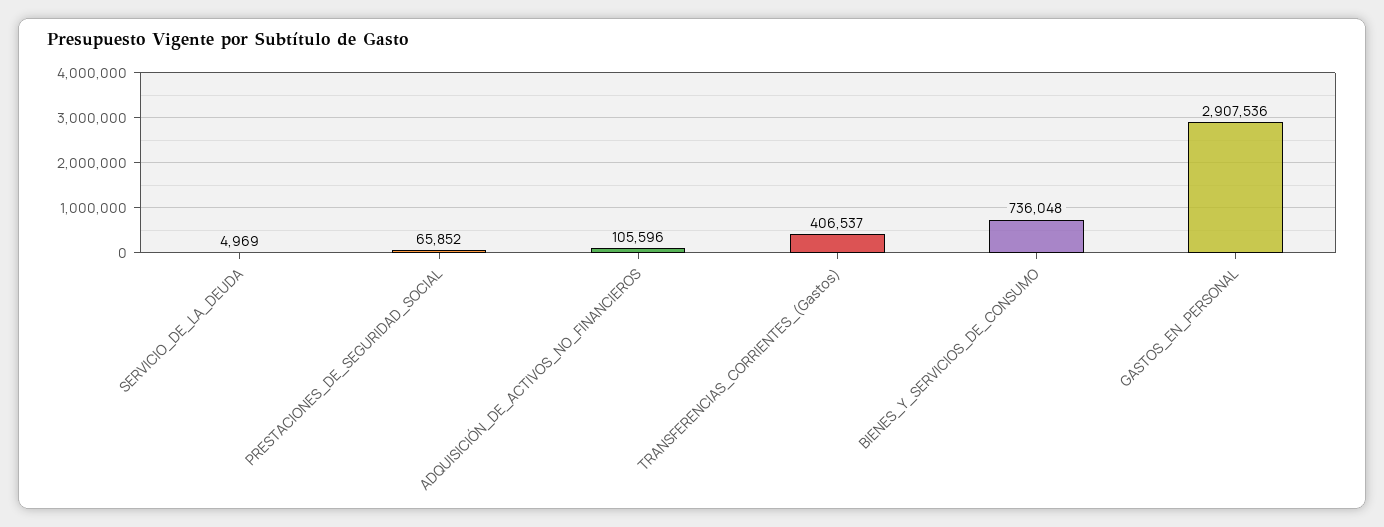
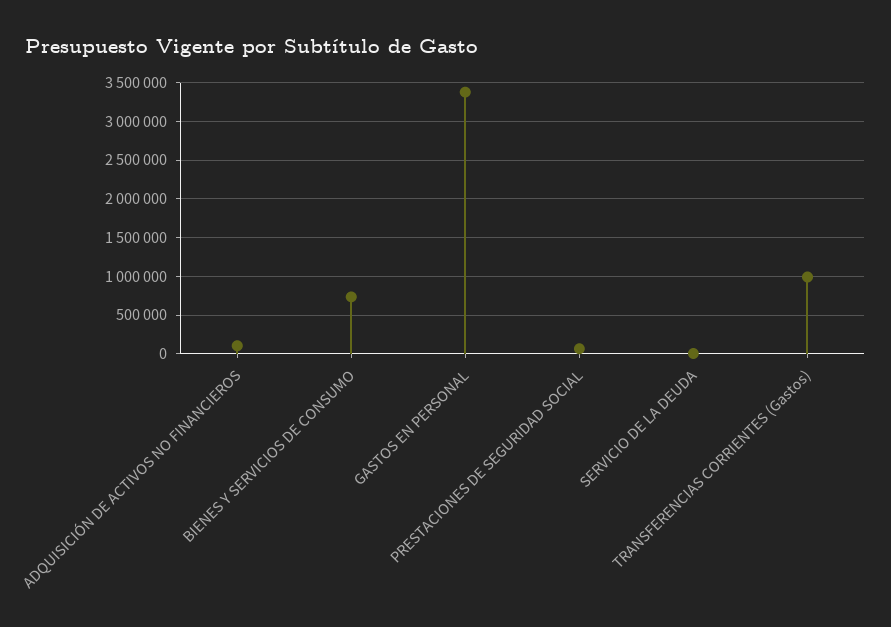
TRANSFERENCIAS_CORRIENTES_(Gastos): 406537 -> 1000000
GASTOS_EN_PERSONAL: 2907536 -> 3400000

